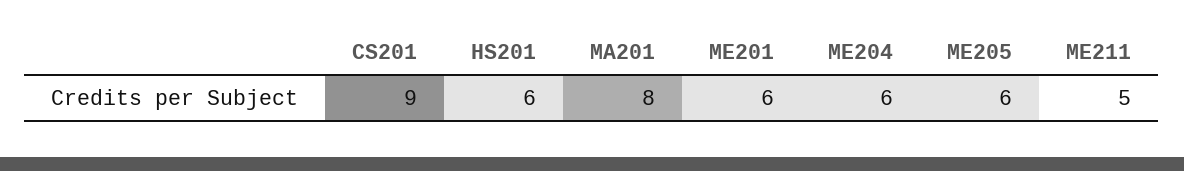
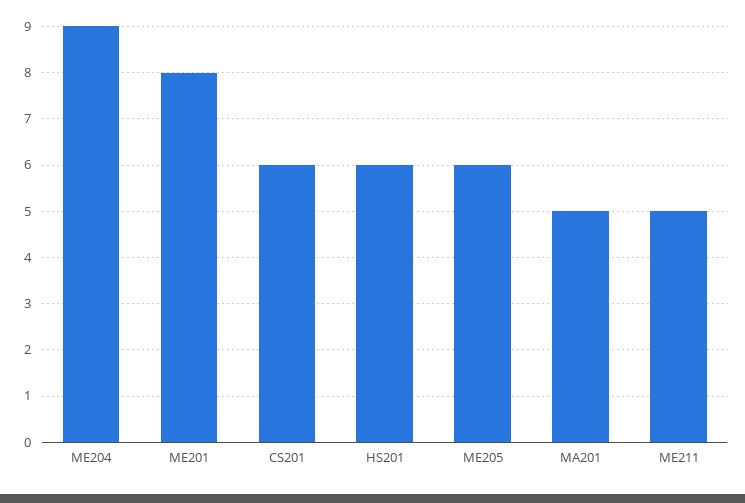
CS201: 9 -> 6
MA201: 8 -> 5
ME201: 6 -> 8
ME204: 6 -> 9

